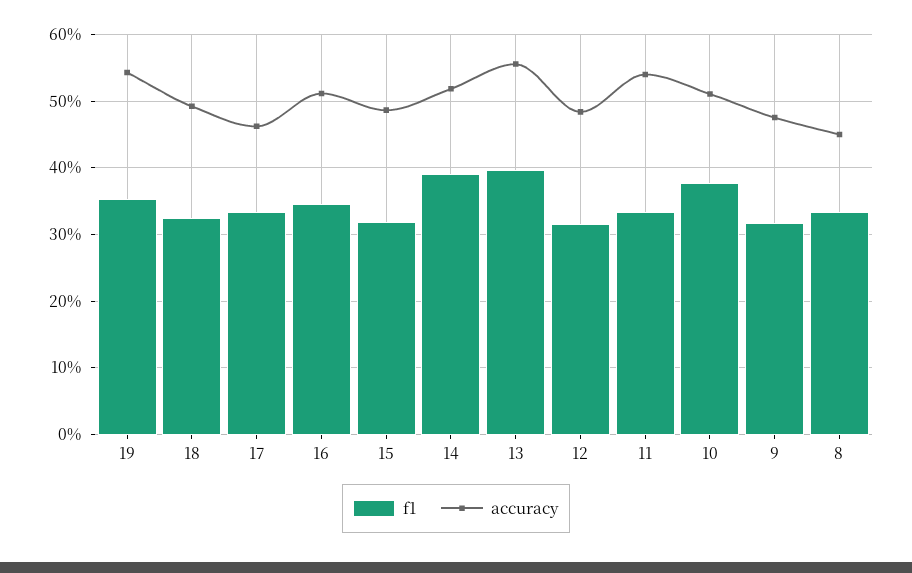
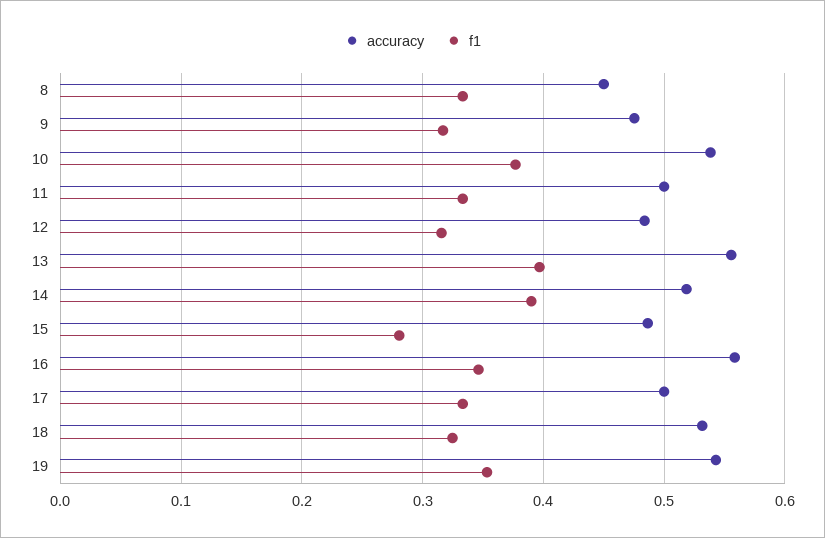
accuracy, 18: 0.49 -> 0.53
accuracy, 17: 0.46 -> 0.5
accuracy, 16: 0.51 -> 0.56
f1, 15: 0.32 -> 0.28
accuracy, 11: 0.54 -> 0.5
accuracy, 10: 0.51 -> 0.54

